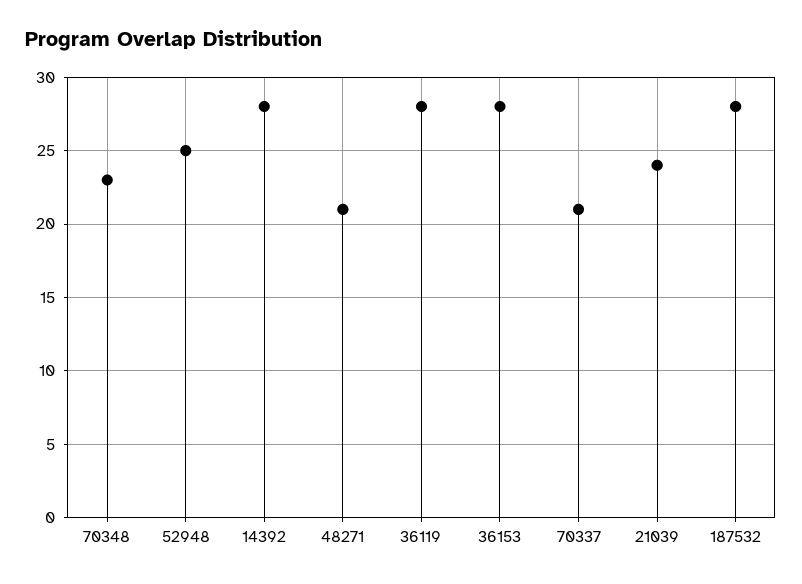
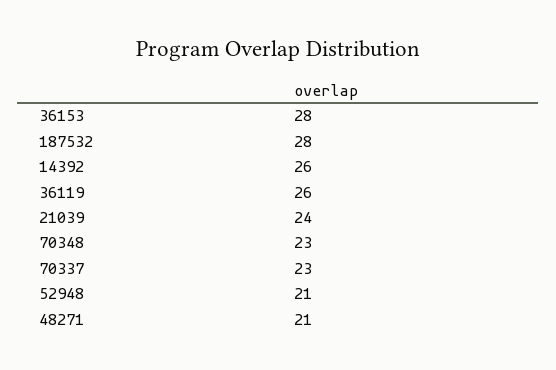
52948: 25 -> 21
14392: 28 -> 26
36119: 28 -> 26
70337: 21 -> 23

